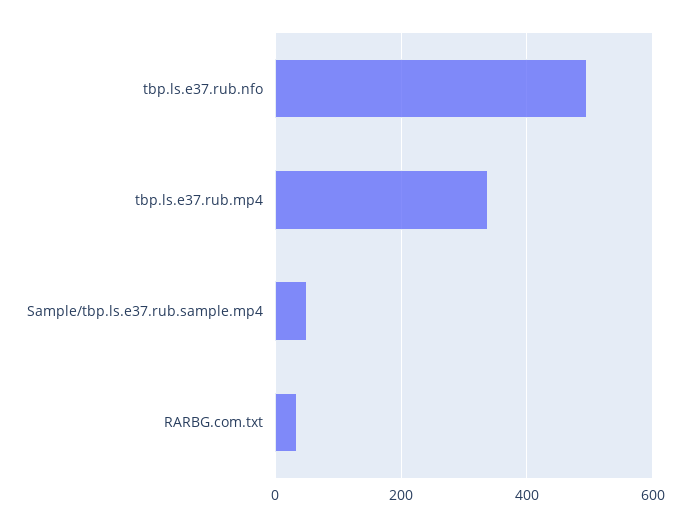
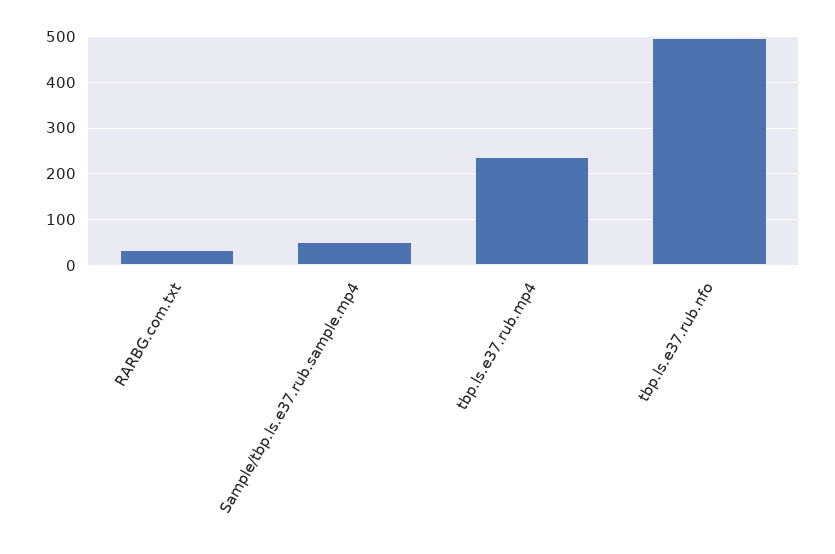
tbp.ls.e37.rub.mp4: 340 -> 240

